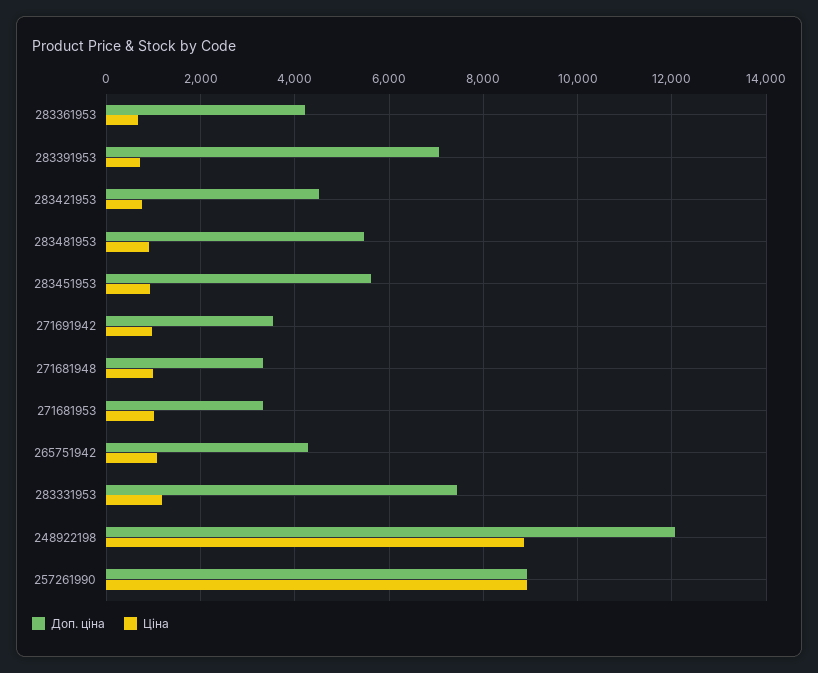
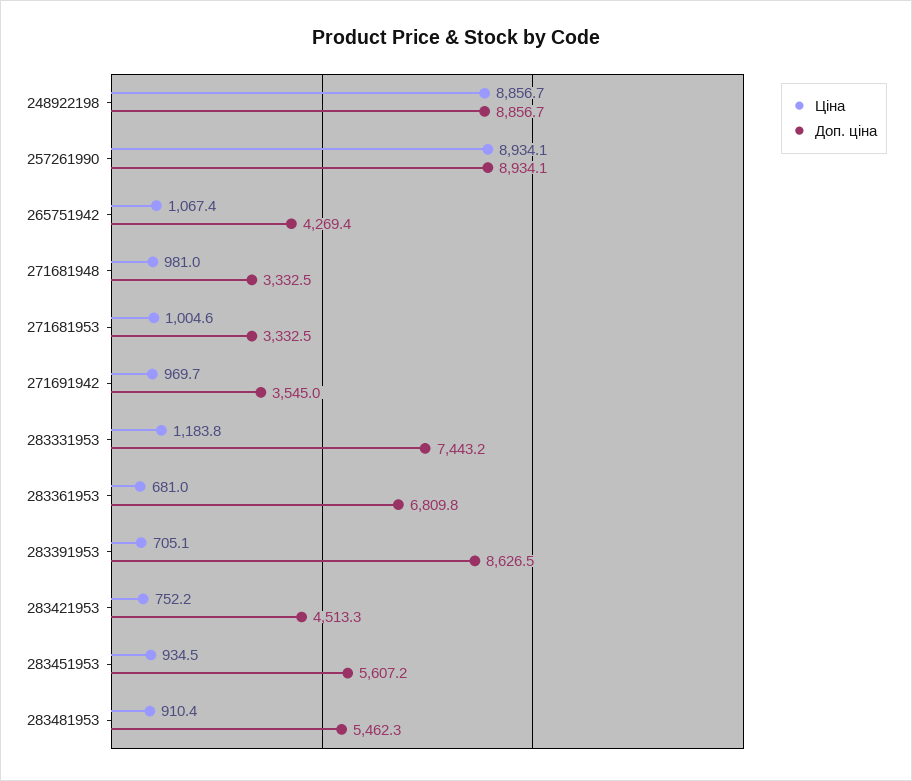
Доп. ціна, 283361953: 4200 -> 6809.8
Доп. ціна, 283391953: 7000 -> 8626.5
Доп. ціна, 248922198: 12000 -> 8856.7

